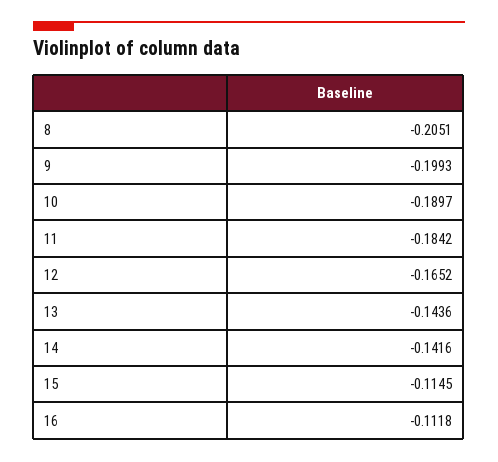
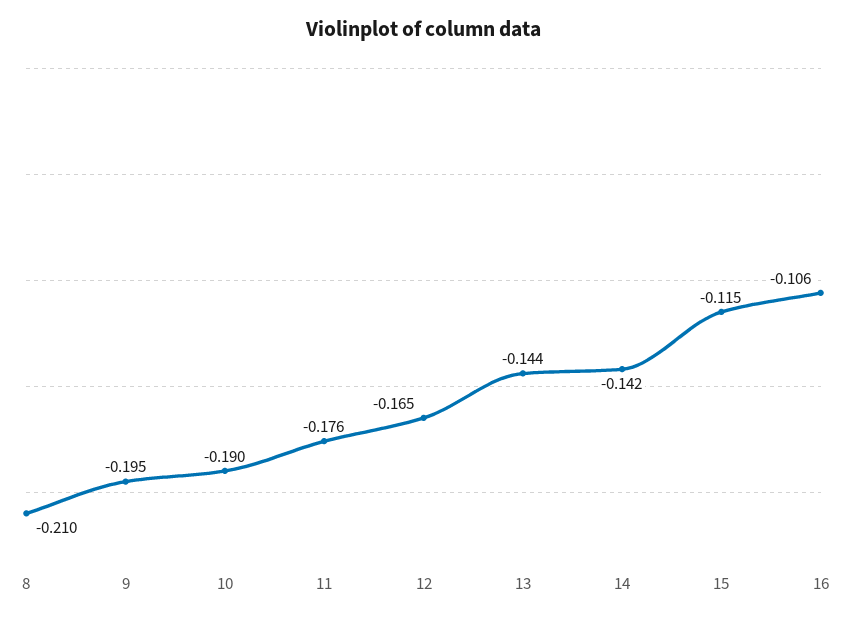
8: -0.2051 -> -0.21
9: -0.1993 -> -0.195
11: -0.1842 -> -0.176
16: -0.1118 -> -0.106

